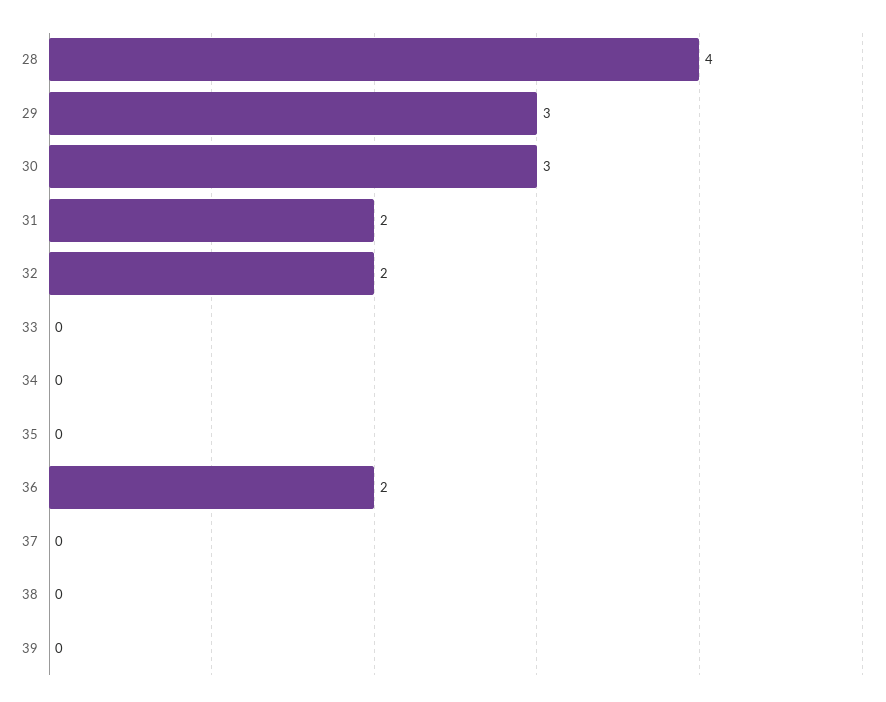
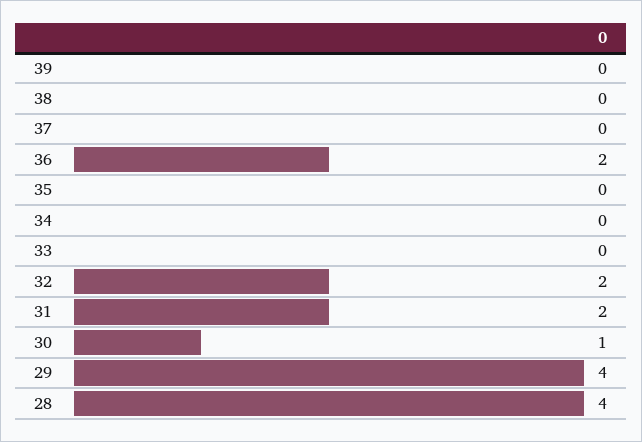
29: 3 -> 4
30: 3 -> 1

